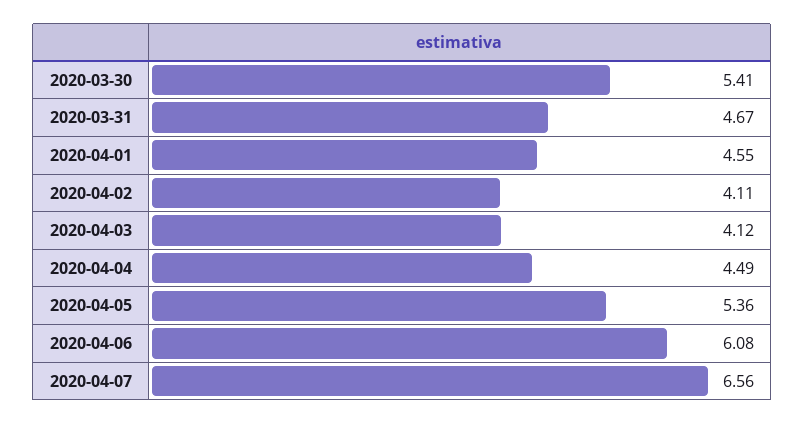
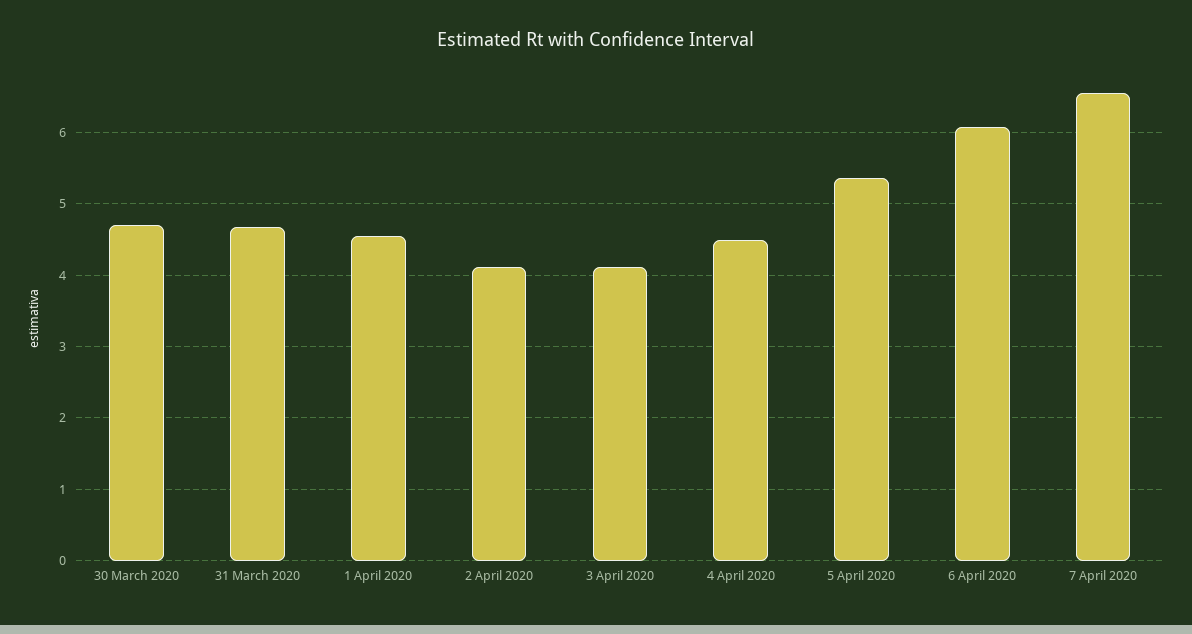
2020-03-30: 5.41 -> 4.7

